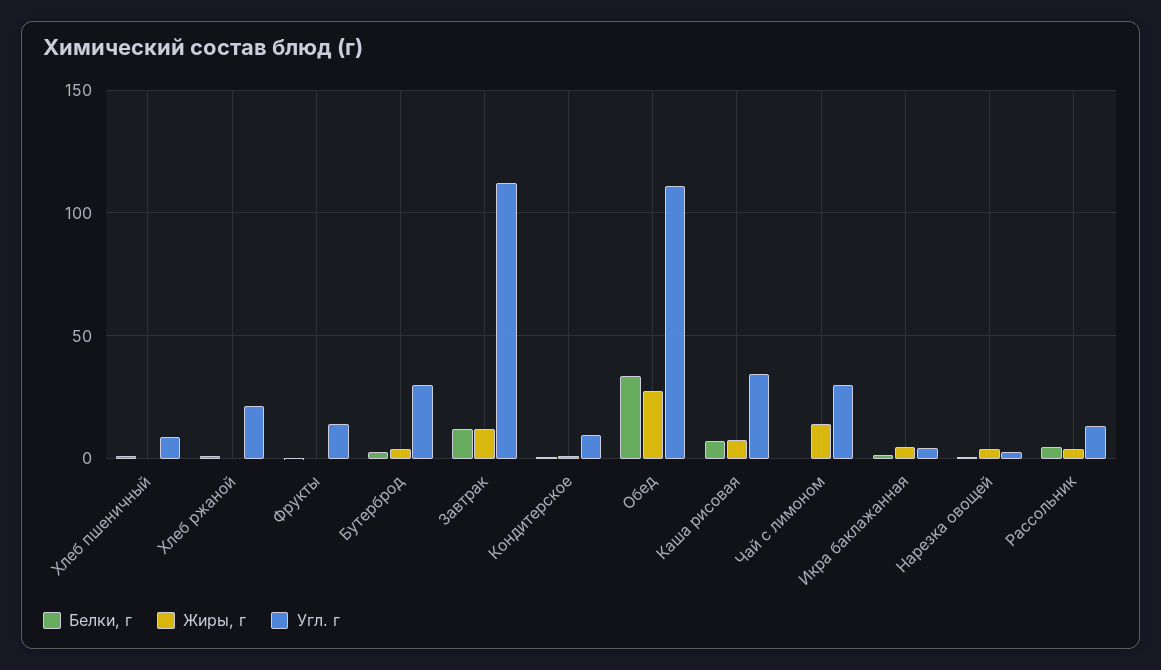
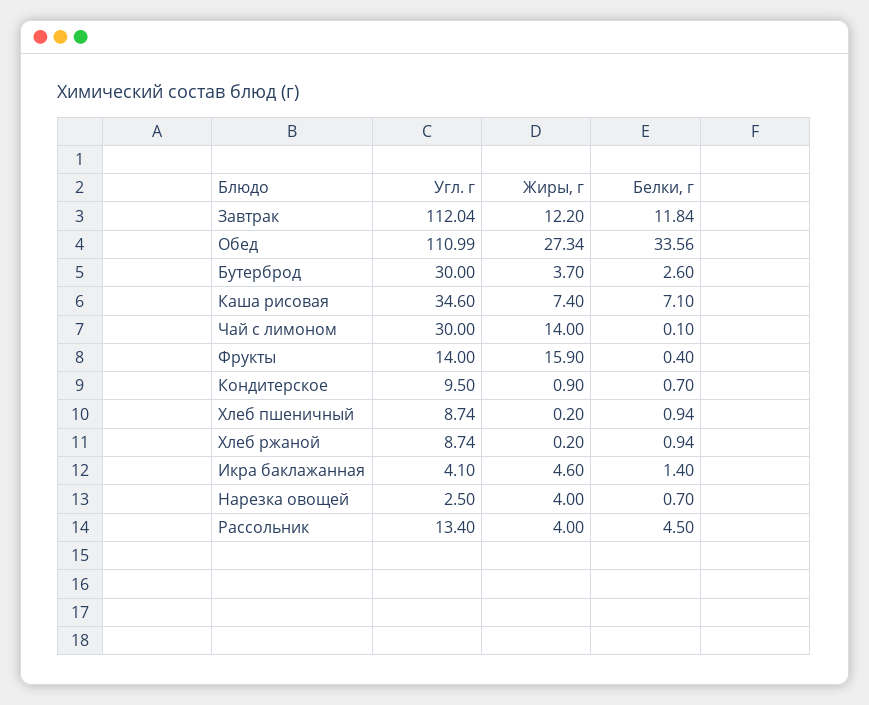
Угл. г, Хлеб ржаной: 20 -> 8.74
Жиры, г, Фрукты: 0 -> 15.9

